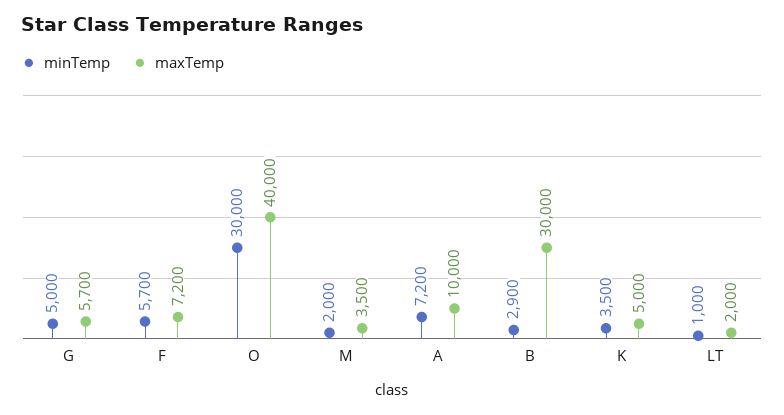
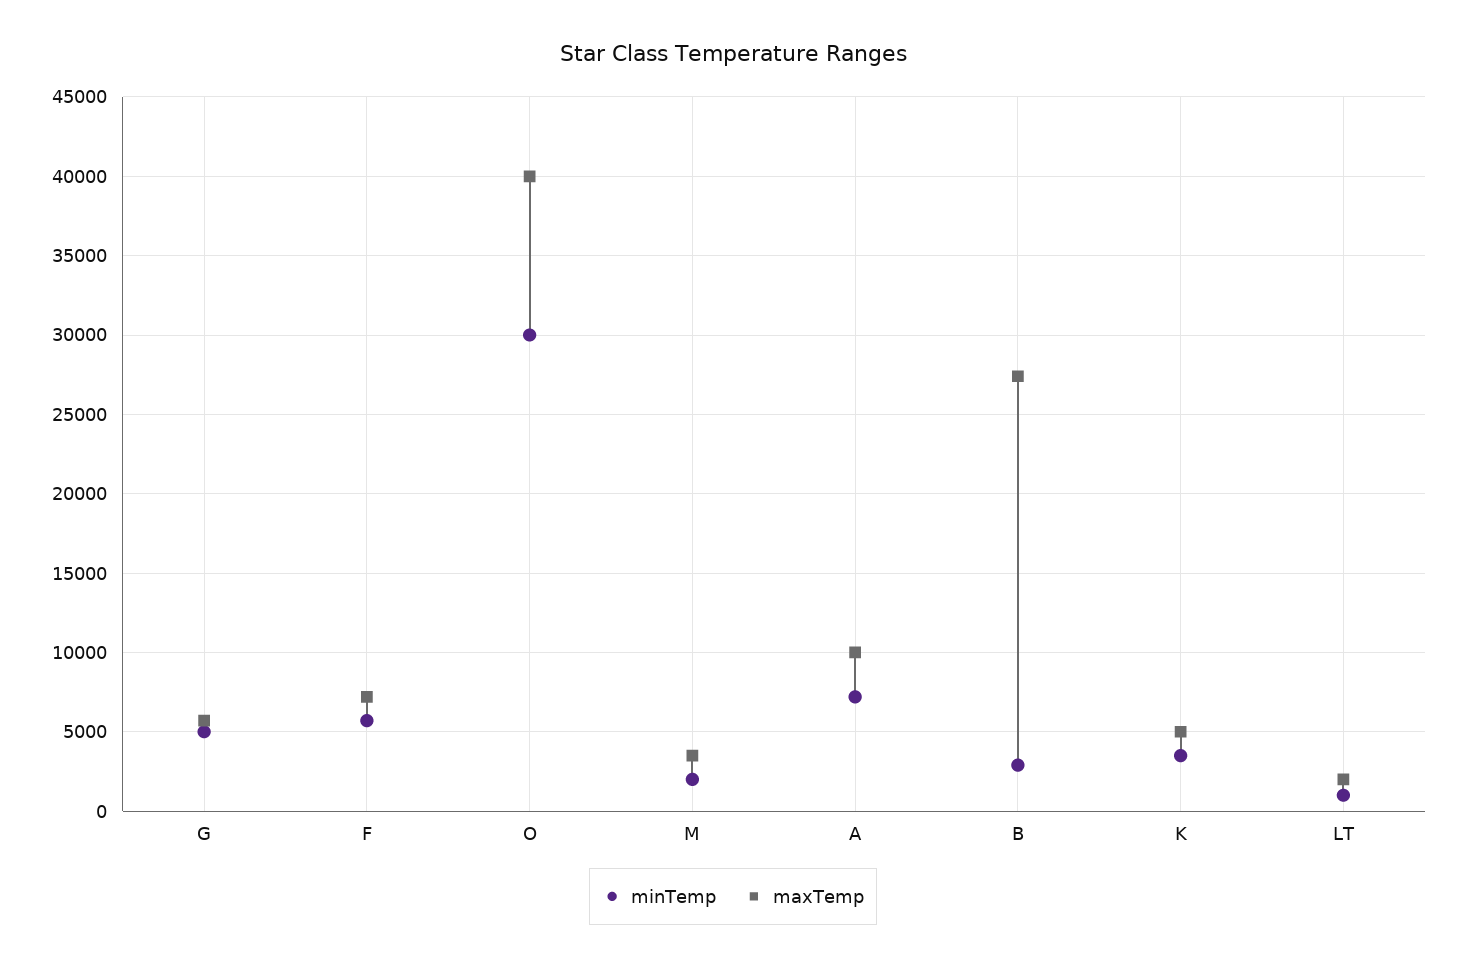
maxTemp, B: 30000 -> 27500

